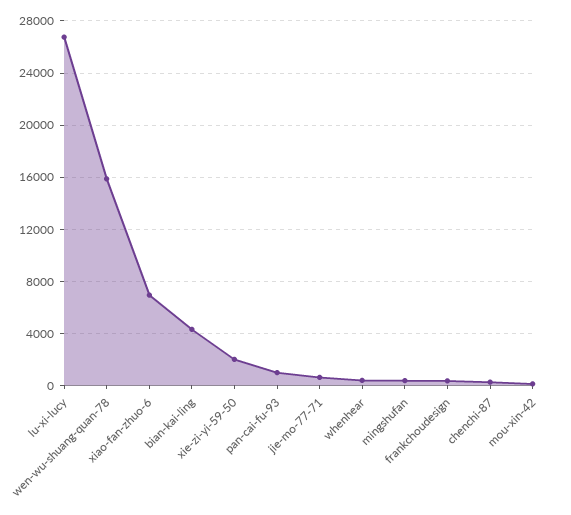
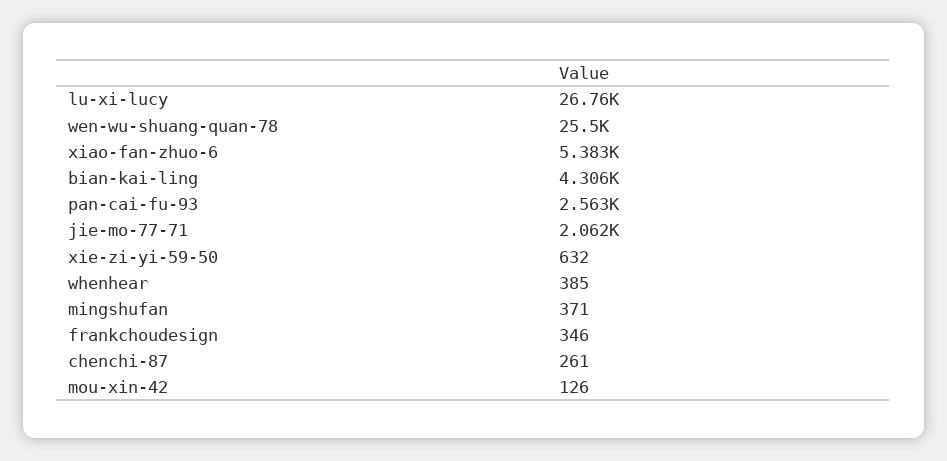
wen-wu-shuang-quan-78: 16000 -> 25500
xiao-fan-zhuo-6: 7000 -> 5383
xie-zi-yi-59-50: 2000 -> 632
pan-cai-fu-93: 1000 -> 2563
jie-mo-77-71: 500 -> 2062

